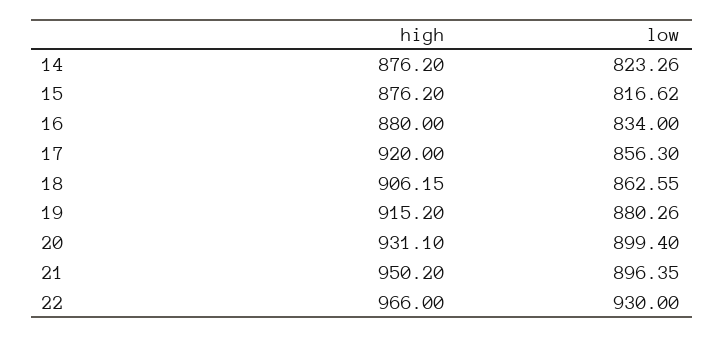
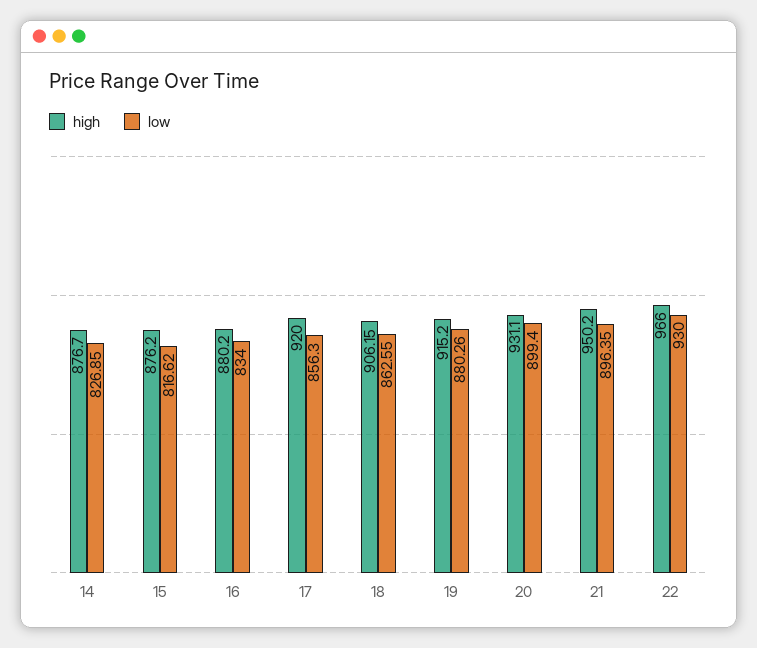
high, 14: 876.2 -> 876.7
low, 14: 823.26 -> 826.85
high, 16: 880 -> 880.2

